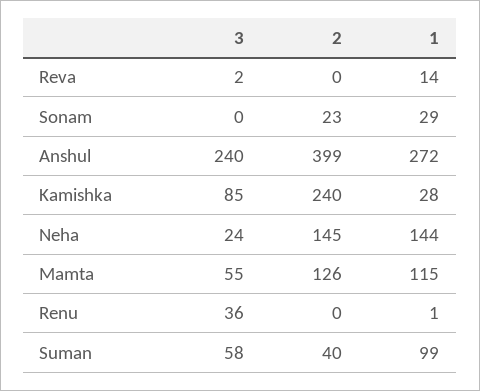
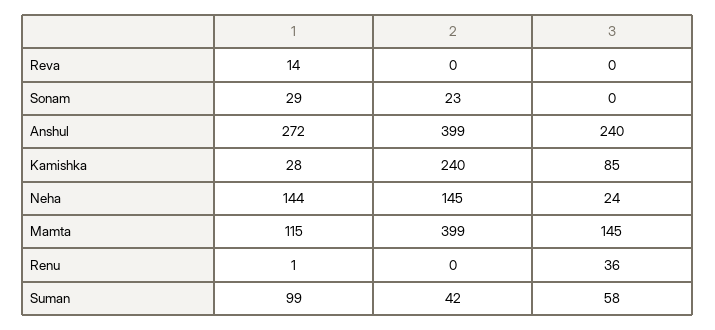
3, Reva: 2 -> 0
3, Mamta: 55 -> 145
2, Mamta: 126 -> 399
2, Suman: 40 -> 42

